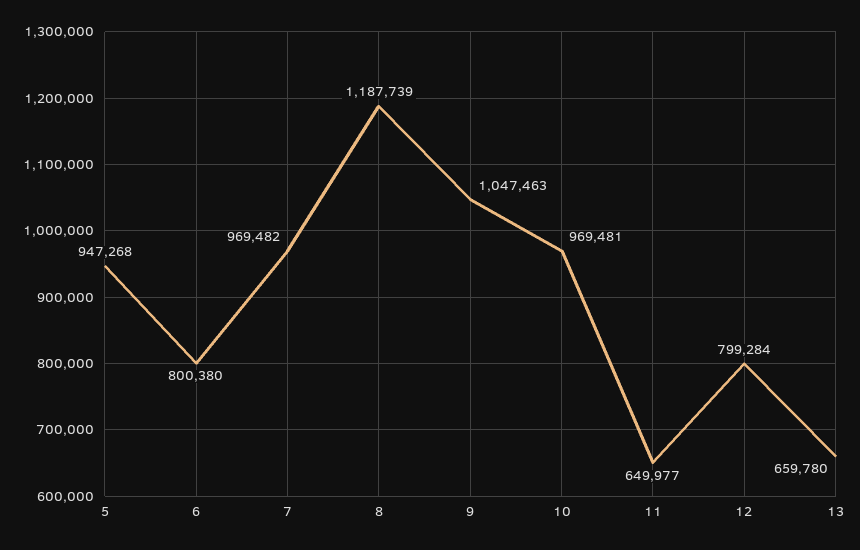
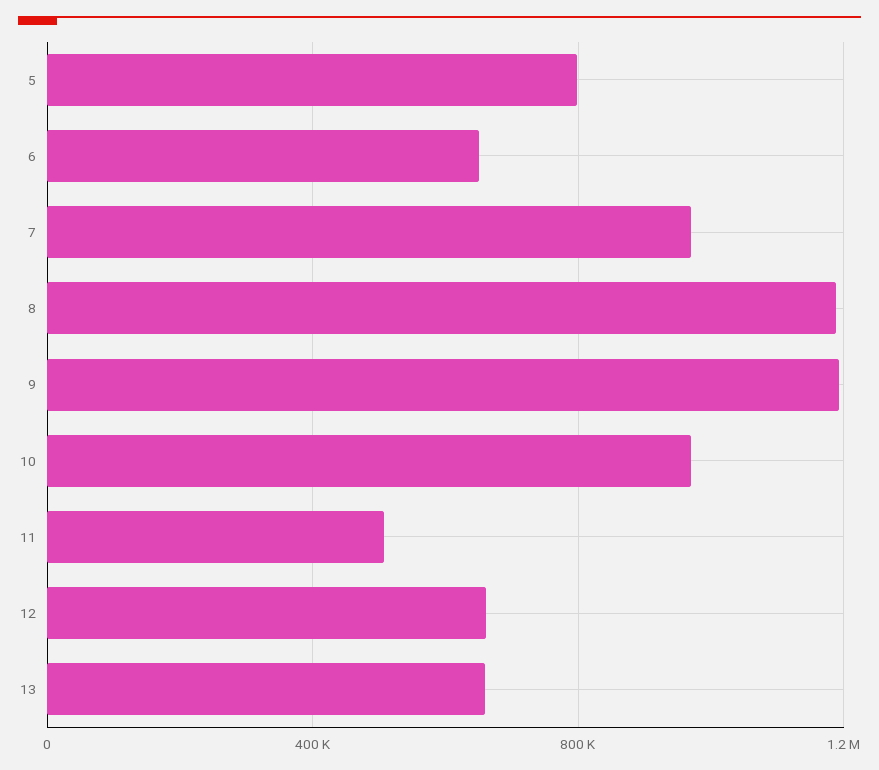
5: 947268 -> 800000
6: 800380 -> 650000
9: 1047463 -> 1200000
11: 649977 -> 500000
12: 799284 -> 650000

